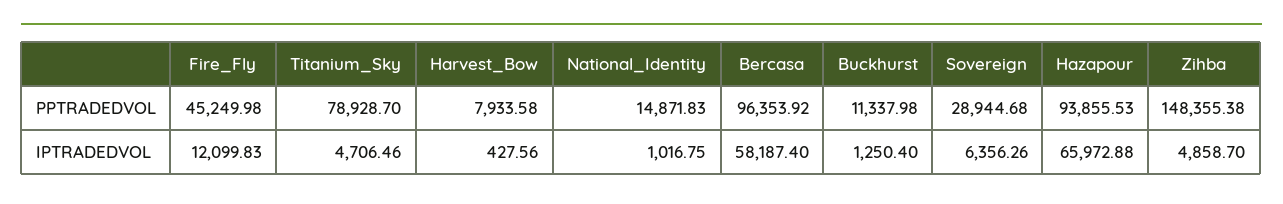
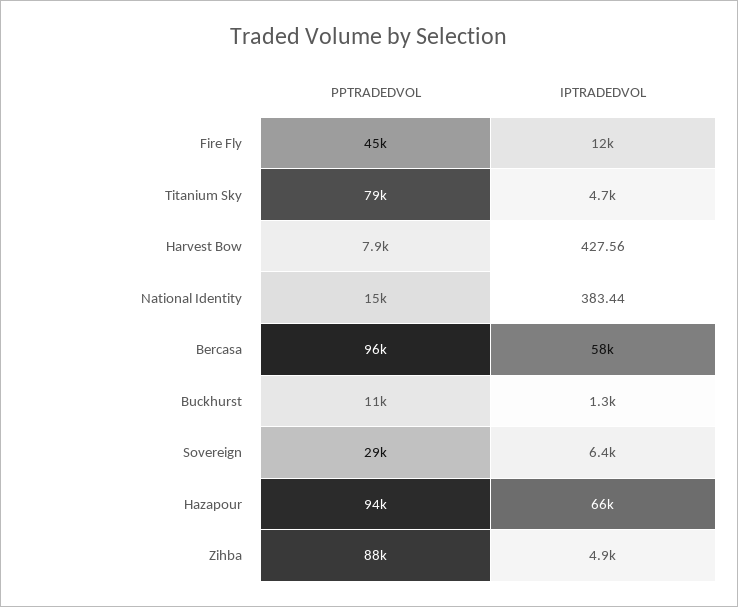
Zihba, PPTRADEDVOL: 148355.38 -> 88000
National_Identity, IPTRADEDVOL: 1016.75 -> 383.44

